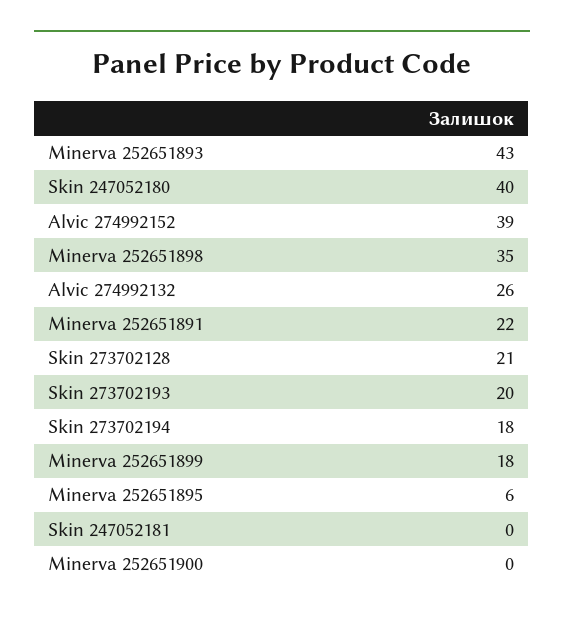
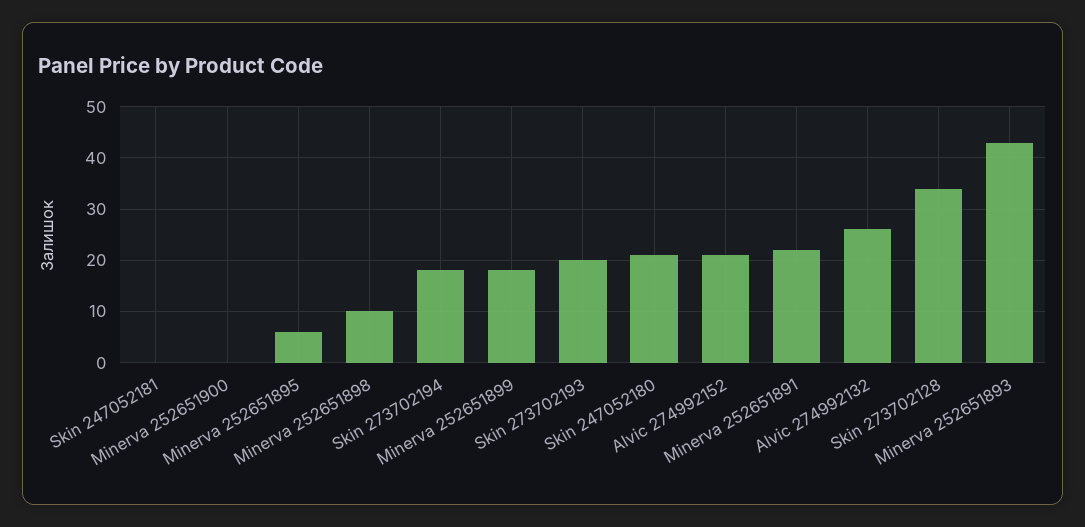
Skin 247052180: 40 -> 20
Alvic 274992152: 39 -> 20
Minerva 252651898: 35 -> 10
Skin 273702128: 21 -> 35

